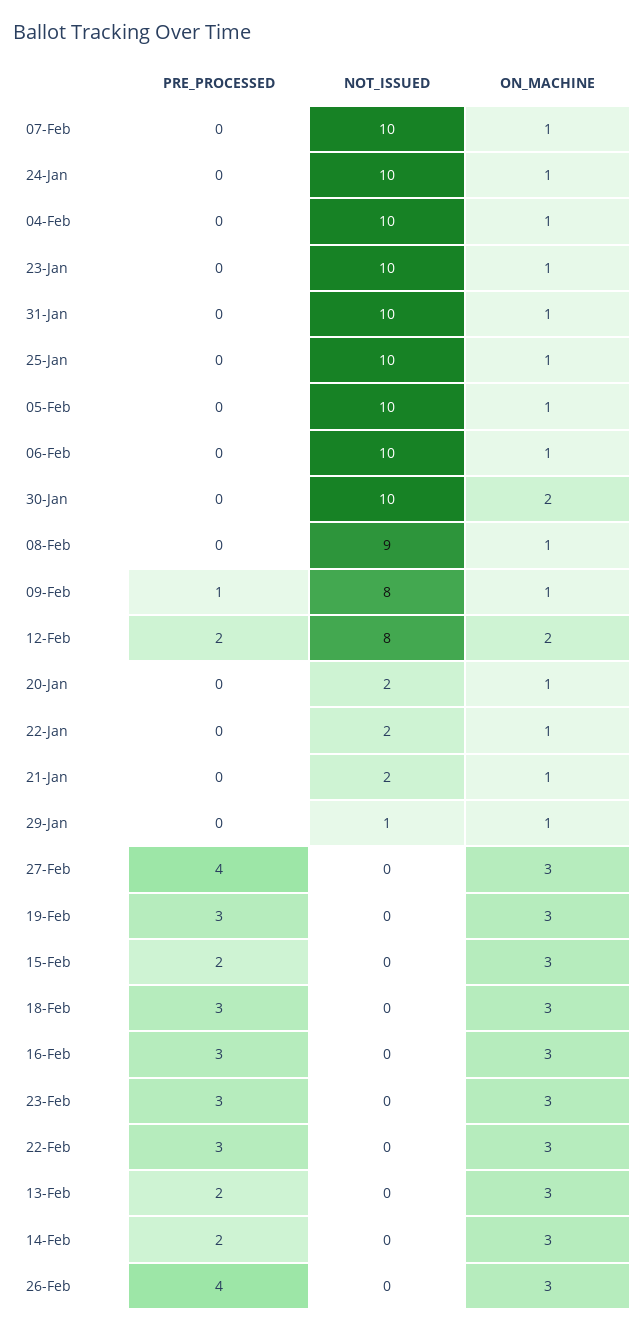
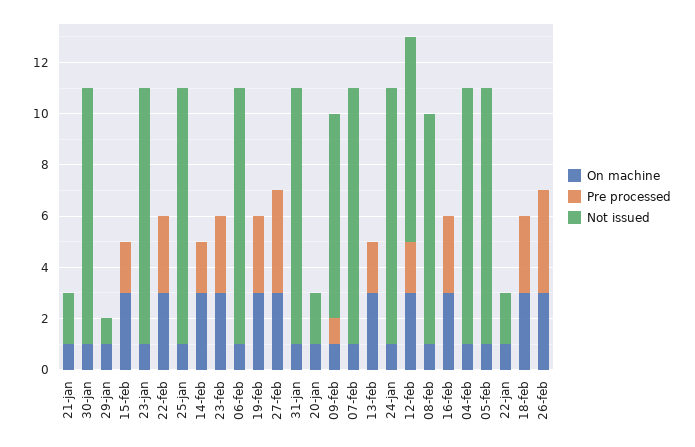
ON_MACHINE, 30-Jan: 2 -> 1
ON_MACHINE, 12-Feb: 2 -> 3

